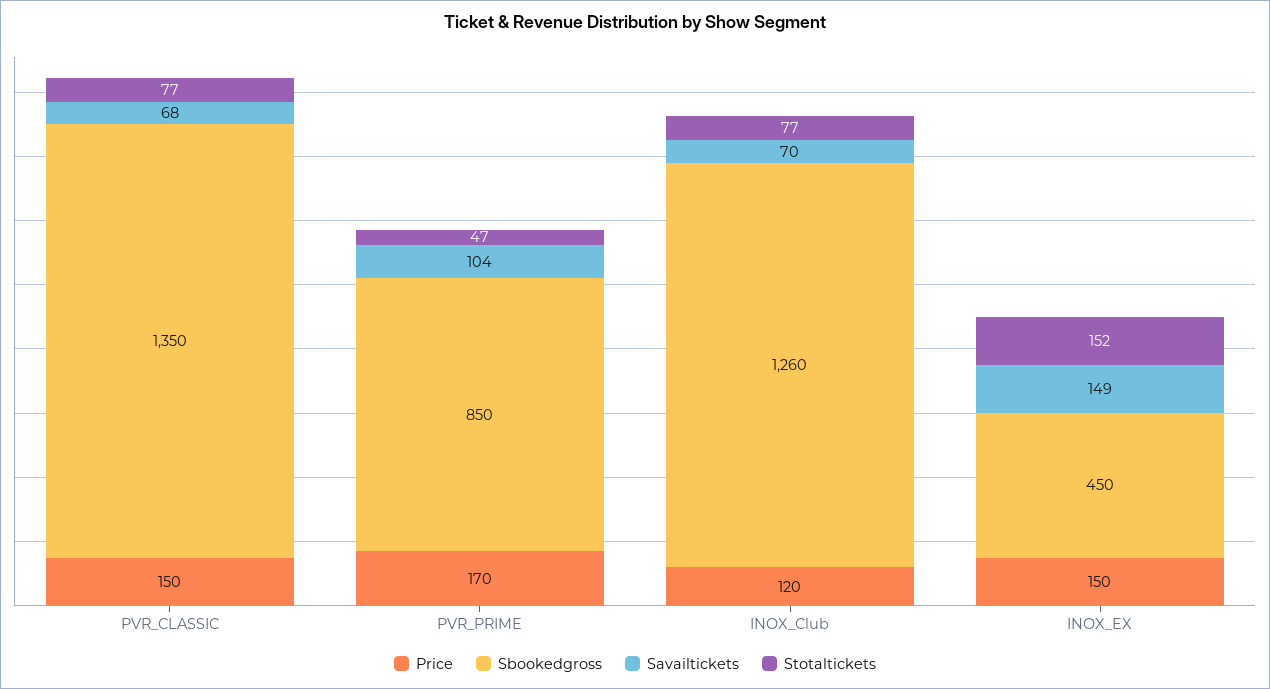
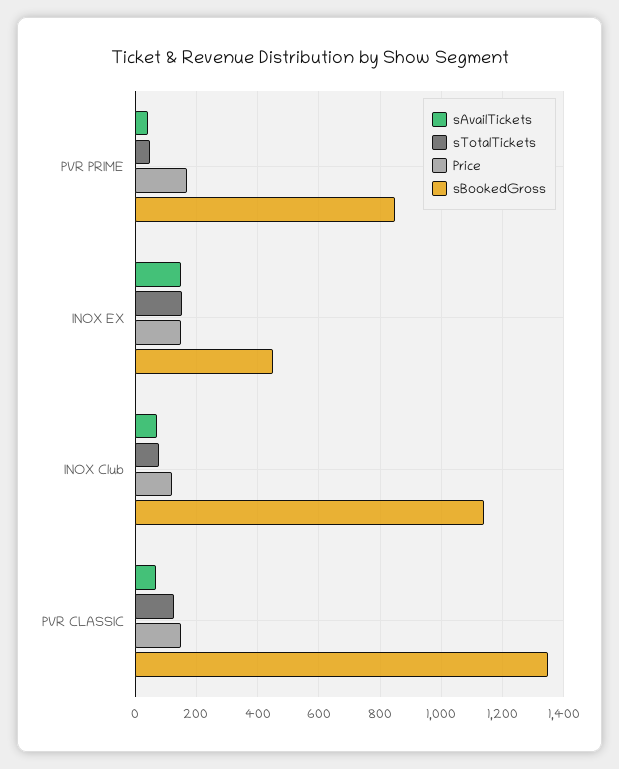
Stotaltickets, PVR_CLASSIC: 77 -> 120
Savailtickets, PVR_PRIME: 104 -> 40
Sbookedgross, INOX_Club: 1260 -> 1140

